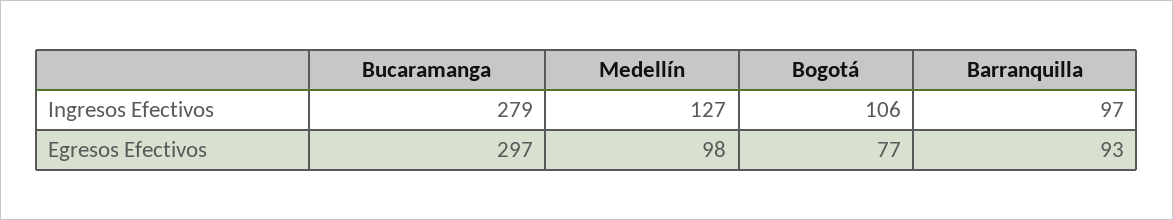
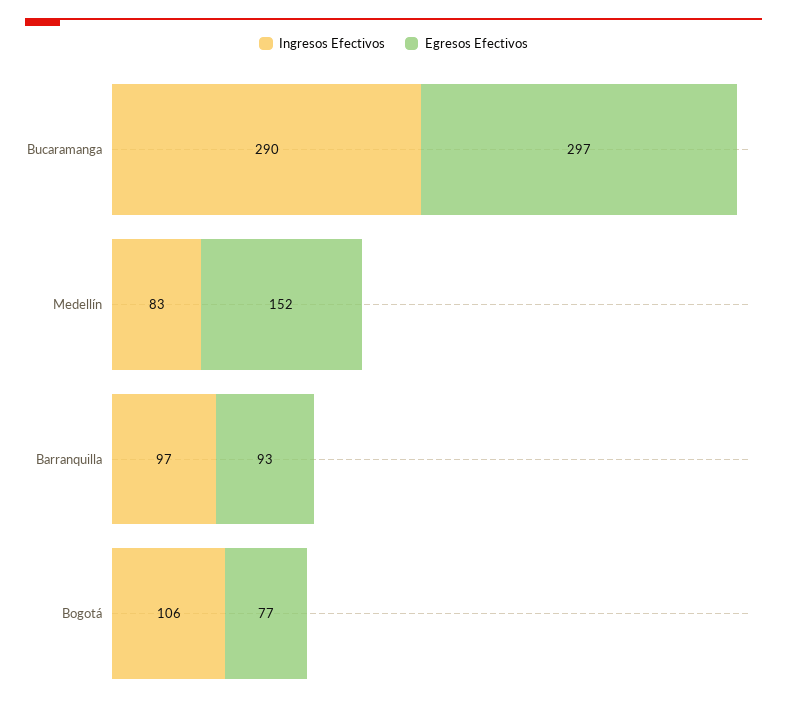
Ingresos Efectivos, Bucaramanga: 279 -> 290
Ingresos Efectivos, Medellín: 127 -> 83
Egresos Efectivos, Medellín: 98 -> 152

